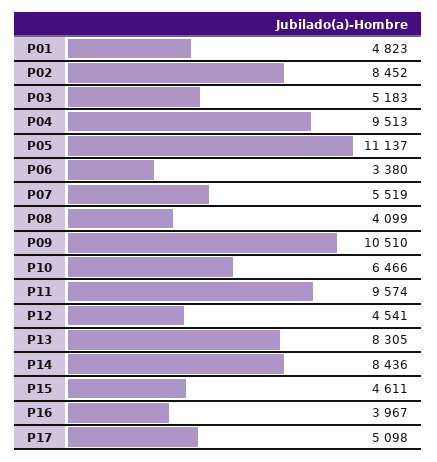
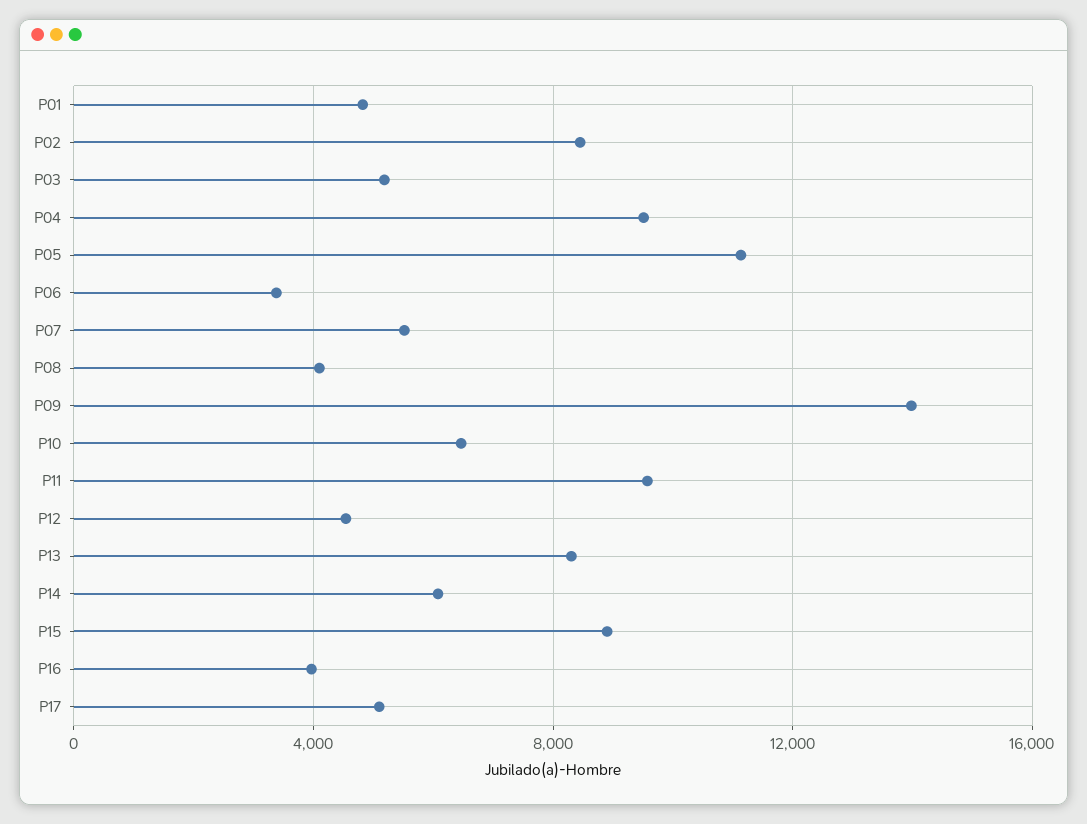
P09: 10510 -> 14000
P14: 8436 -> 6000
P15: 4611 -> 9000

